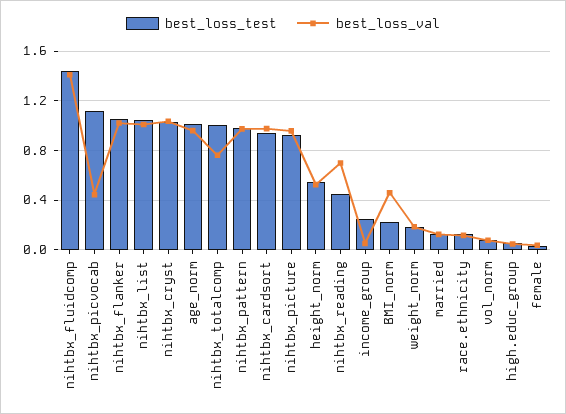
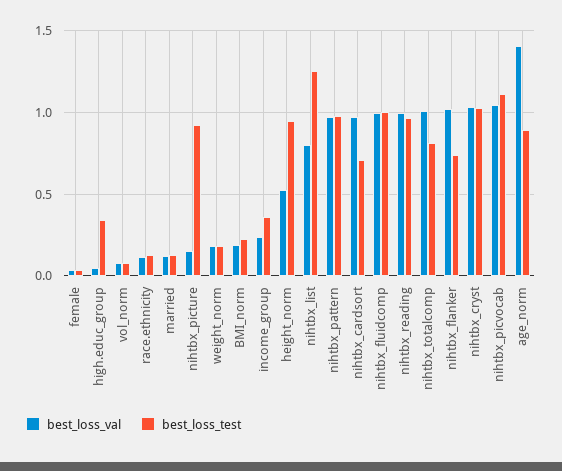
best_loss_test, nihtbx_fluidcomp: 1.45 -> 1
best_loss_val, nihtbx_fluidcomp: 1.4 -> 1
best_loss_val, nihtbx_picvocab: 0.45 -> 1.05
best_loss_test, nihtbx_flanker: 1.05 -> 0.75
best_loss_test, nihtbx_list: 1.05 -> 1.25
best_loss_val, nihtbx_list: 1 -> 0.8
best_loss_test, age_norm: 1 -> 0.9
best_loss_val, age_norm: 0.95 -> 1.4
best_loss_test, nihtbx_totalcomp: 1 -> 0.8
best_loss_val, nihtbx_totalcomp: 0.75 -> 1
best_loss_test, nihtbx_cardsort: 0.95 -> 0.7
best_loss_val, nihtbx_picture: 0.95 -> 0.15
best_loss_test, height_norm: 0.55 -> 0.95
best_loss_test, nihtbx_reading: 0.45 -> 0.95
best_loss_val, nihtbx_reading: 0.7 -> 1
best_loss_test, income_group: 0.25 -> 0.35
best_loss_val, income_group: 0.05 -> 0.25
best_loss_val, BMI_norm: 0.45 -> 0.2
best_loss_test, high.educ_group: 0.05 -> 0.35

